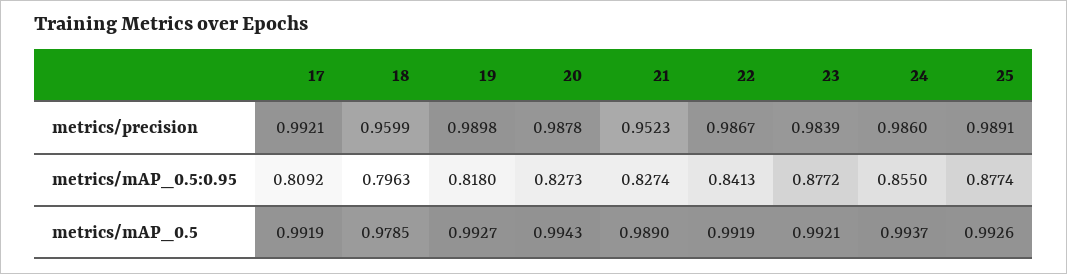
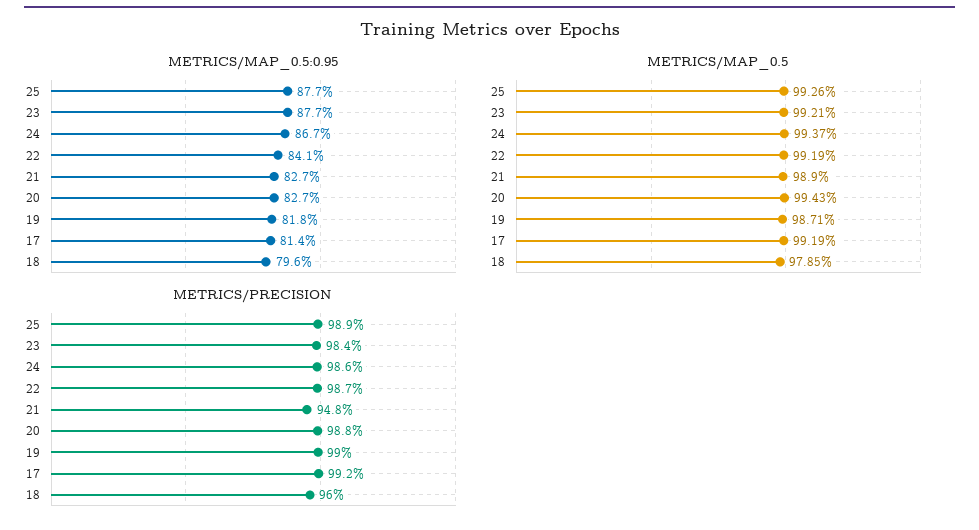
metrics/precision, 21: 0.9523 -> 0.948
metrics/mAP_0.5:0.95, 17: 0.8092 -> 0.814
metrics/mAP_0.5:0.95, 24: 0.855 -> 0.867
metrics/mAP_0.5, 19: 0.9927 -> 0.9871

